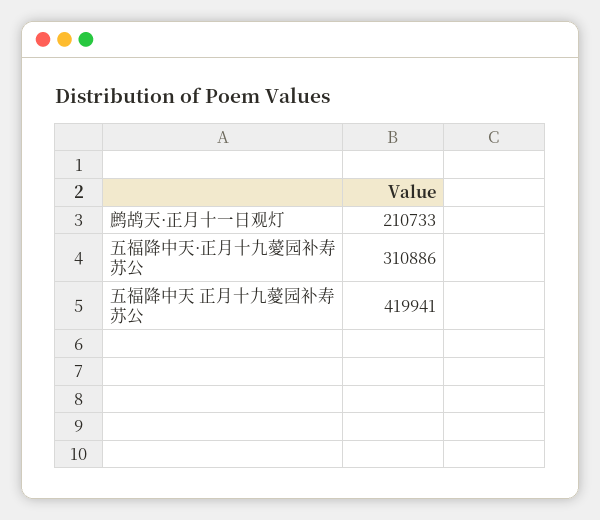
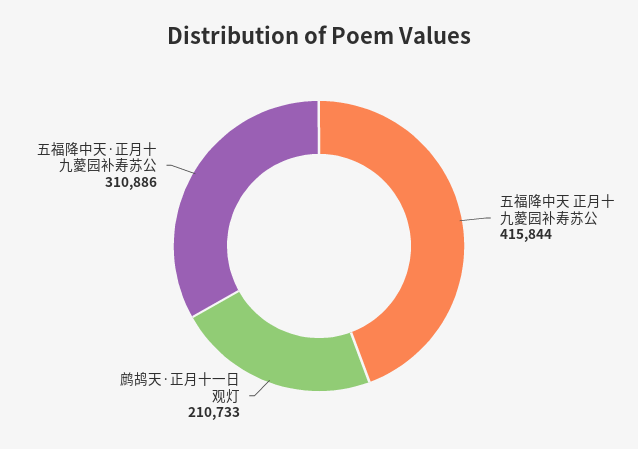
五福降中天 正月十九薆园补寿苏公: 419941 -> 415844

